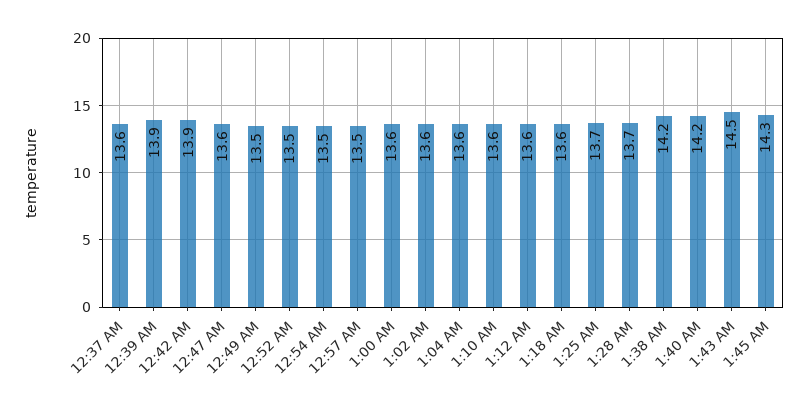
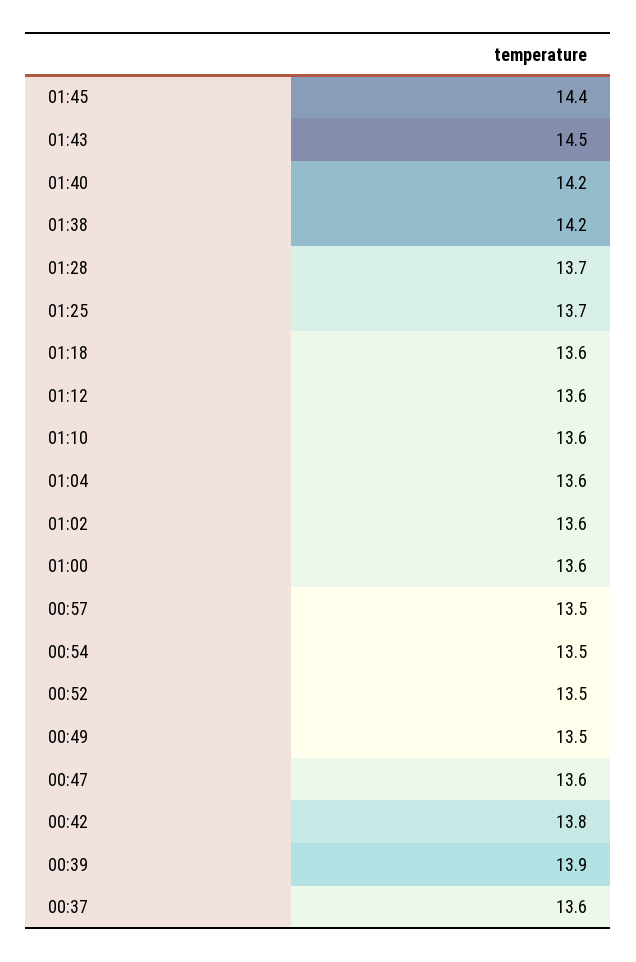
12:42 AM: 13.9 -> 13.8
1:45 AM: 14.3 -> 14.4

